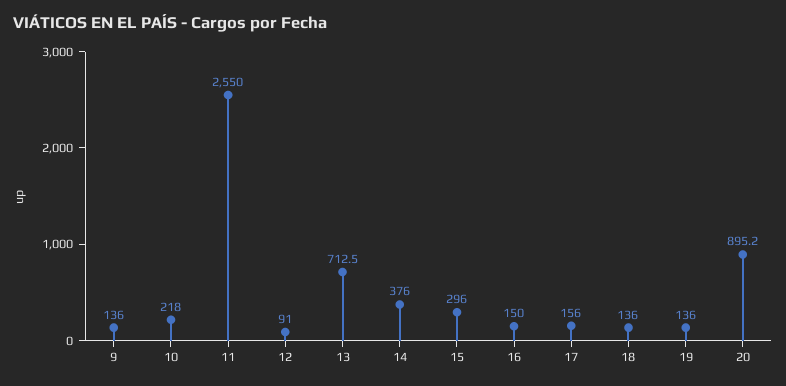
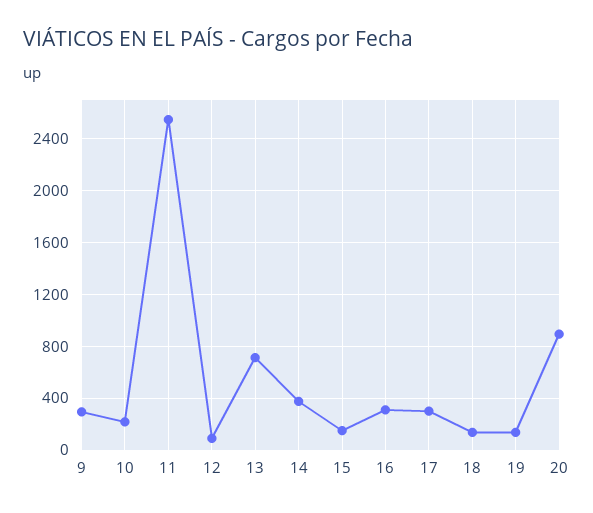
9: 136 -> 300
15: 296 -> 150
16: 150 -> 300
17: 156 -> 300

